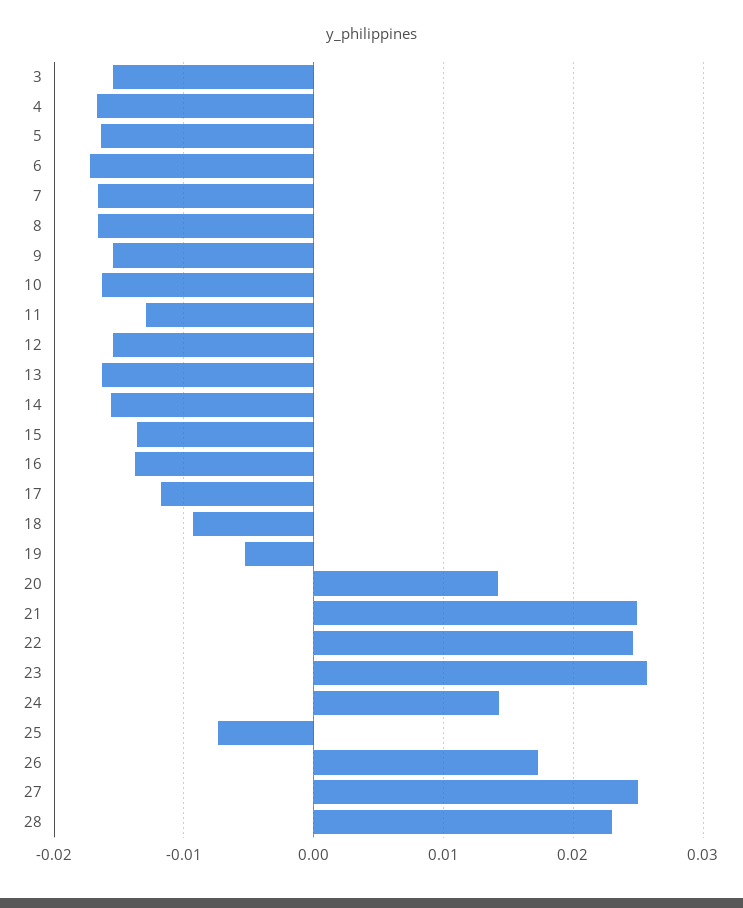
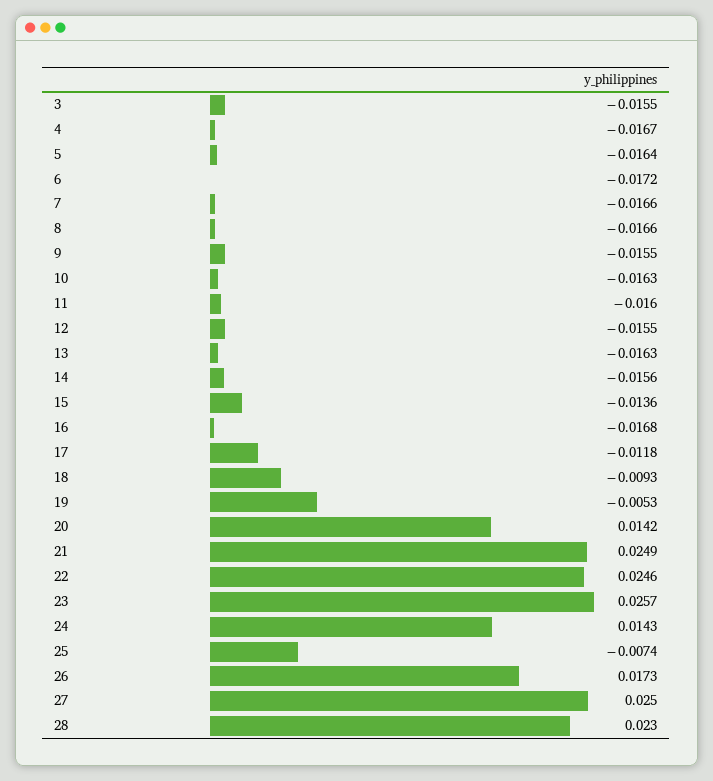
11: -0.013 -> -0.016
16: -0.014 -> -0.0168

